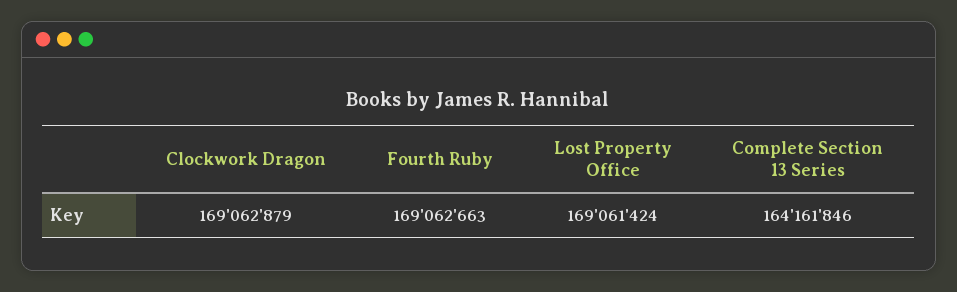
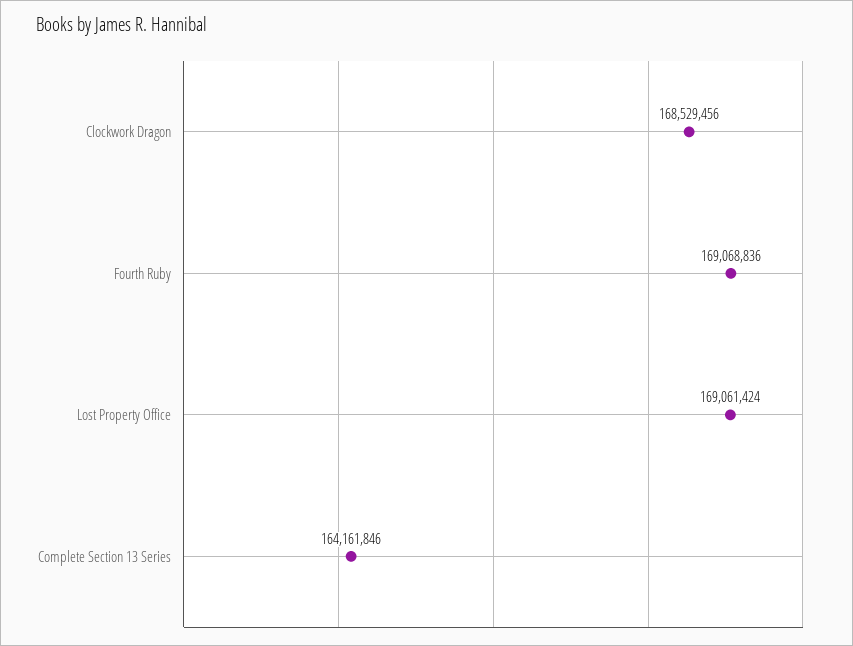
Clockwork Dragon: 169062879 -> 168529456
Fourth Ruby: 169062663 -> 169068836

